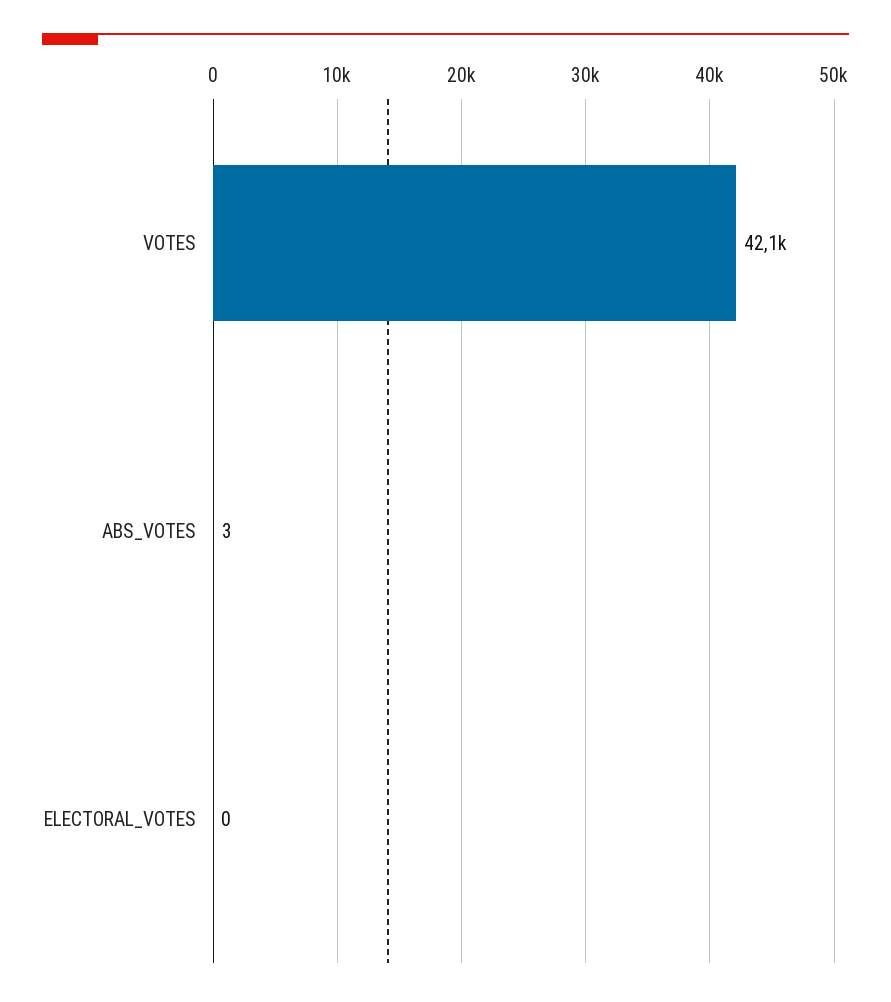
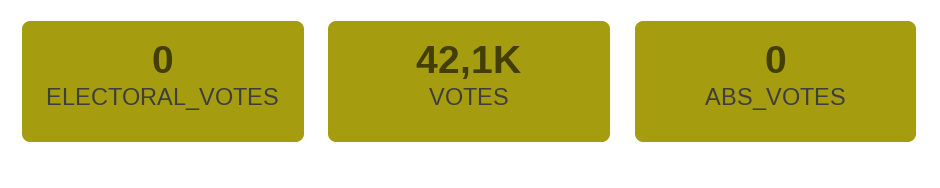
ABS_VOTES: 3 -> 0

